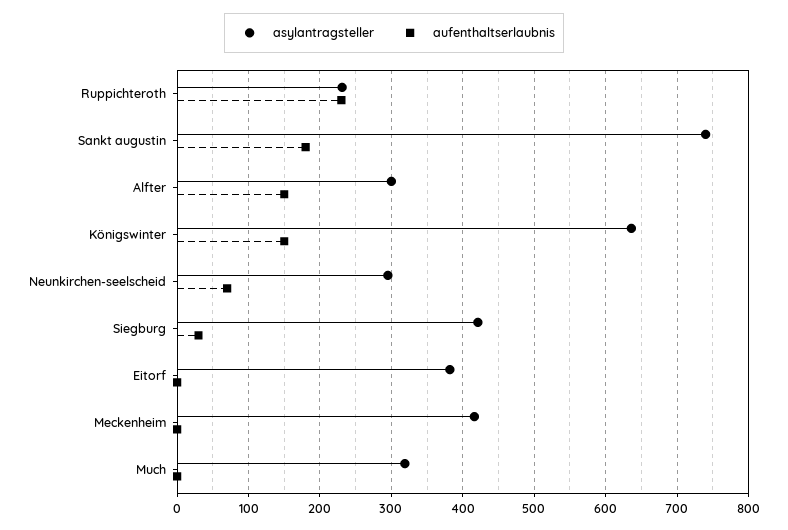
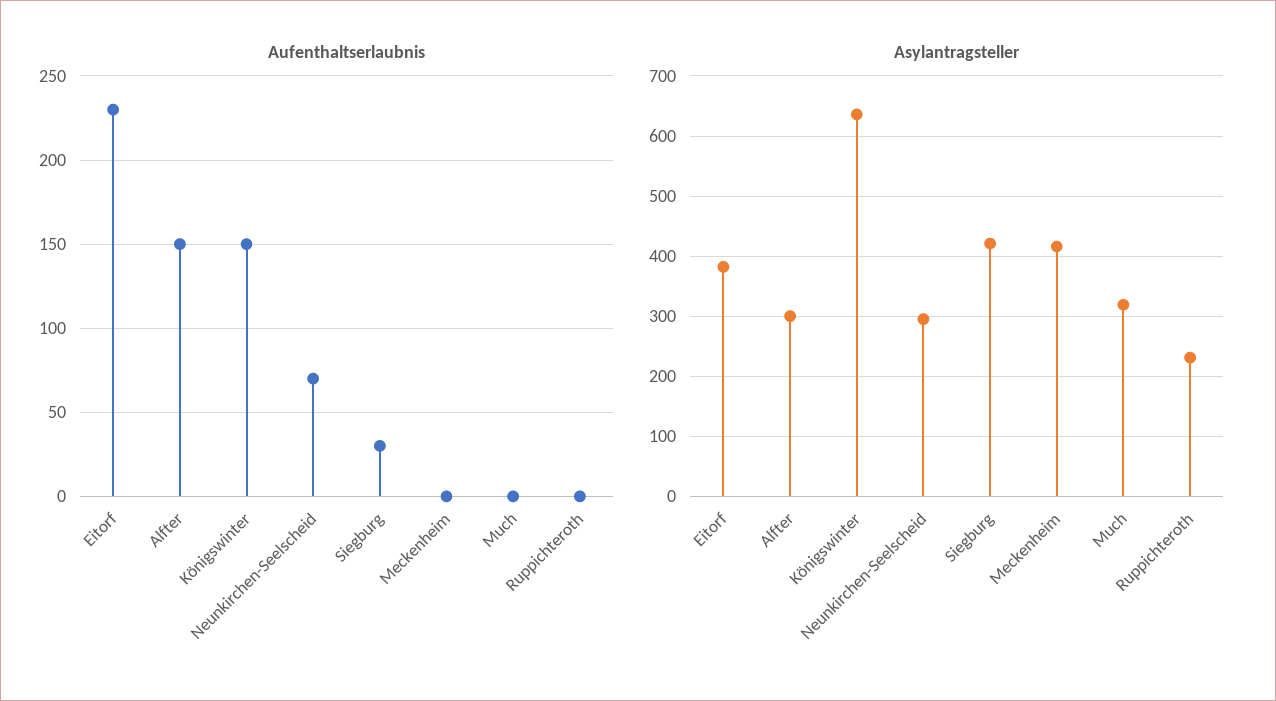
aufenthaltserlaubnis, Ruppichteroth: 230 -> 0
asylantragsteller, Sankt augustin: 740 -> none
aufenthaltserlaubnis, Sankt augustin: 180 -> none
aufenthaltserlaubnis, Eitorf: 0 -> 230

